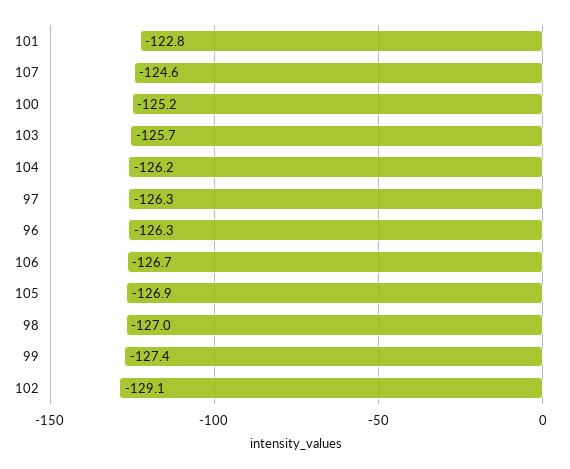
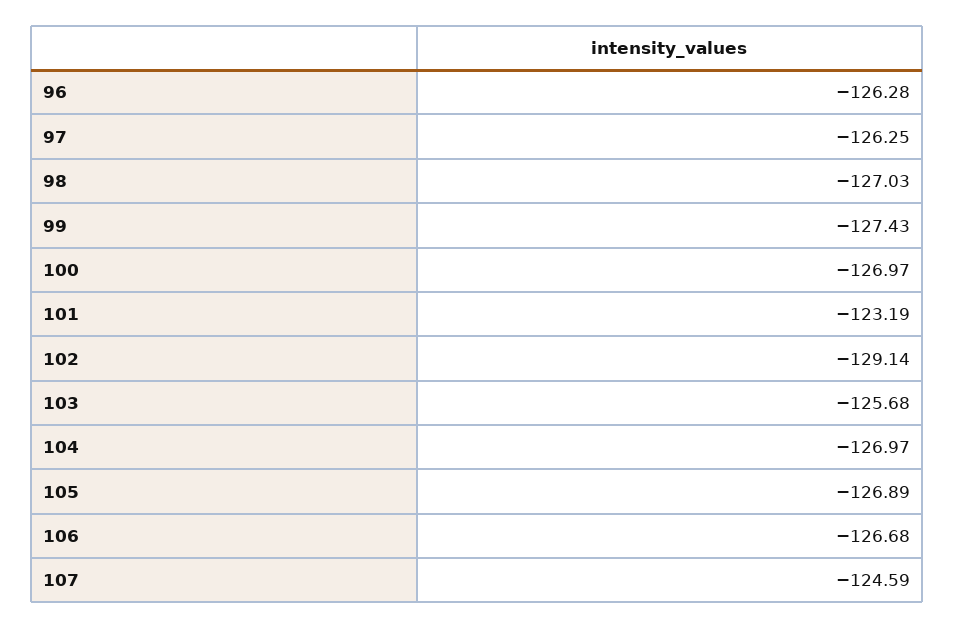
101: -122.8 -> -123.19
100: -125.2 -> -126.97
104: -126.2 -> -126.97

